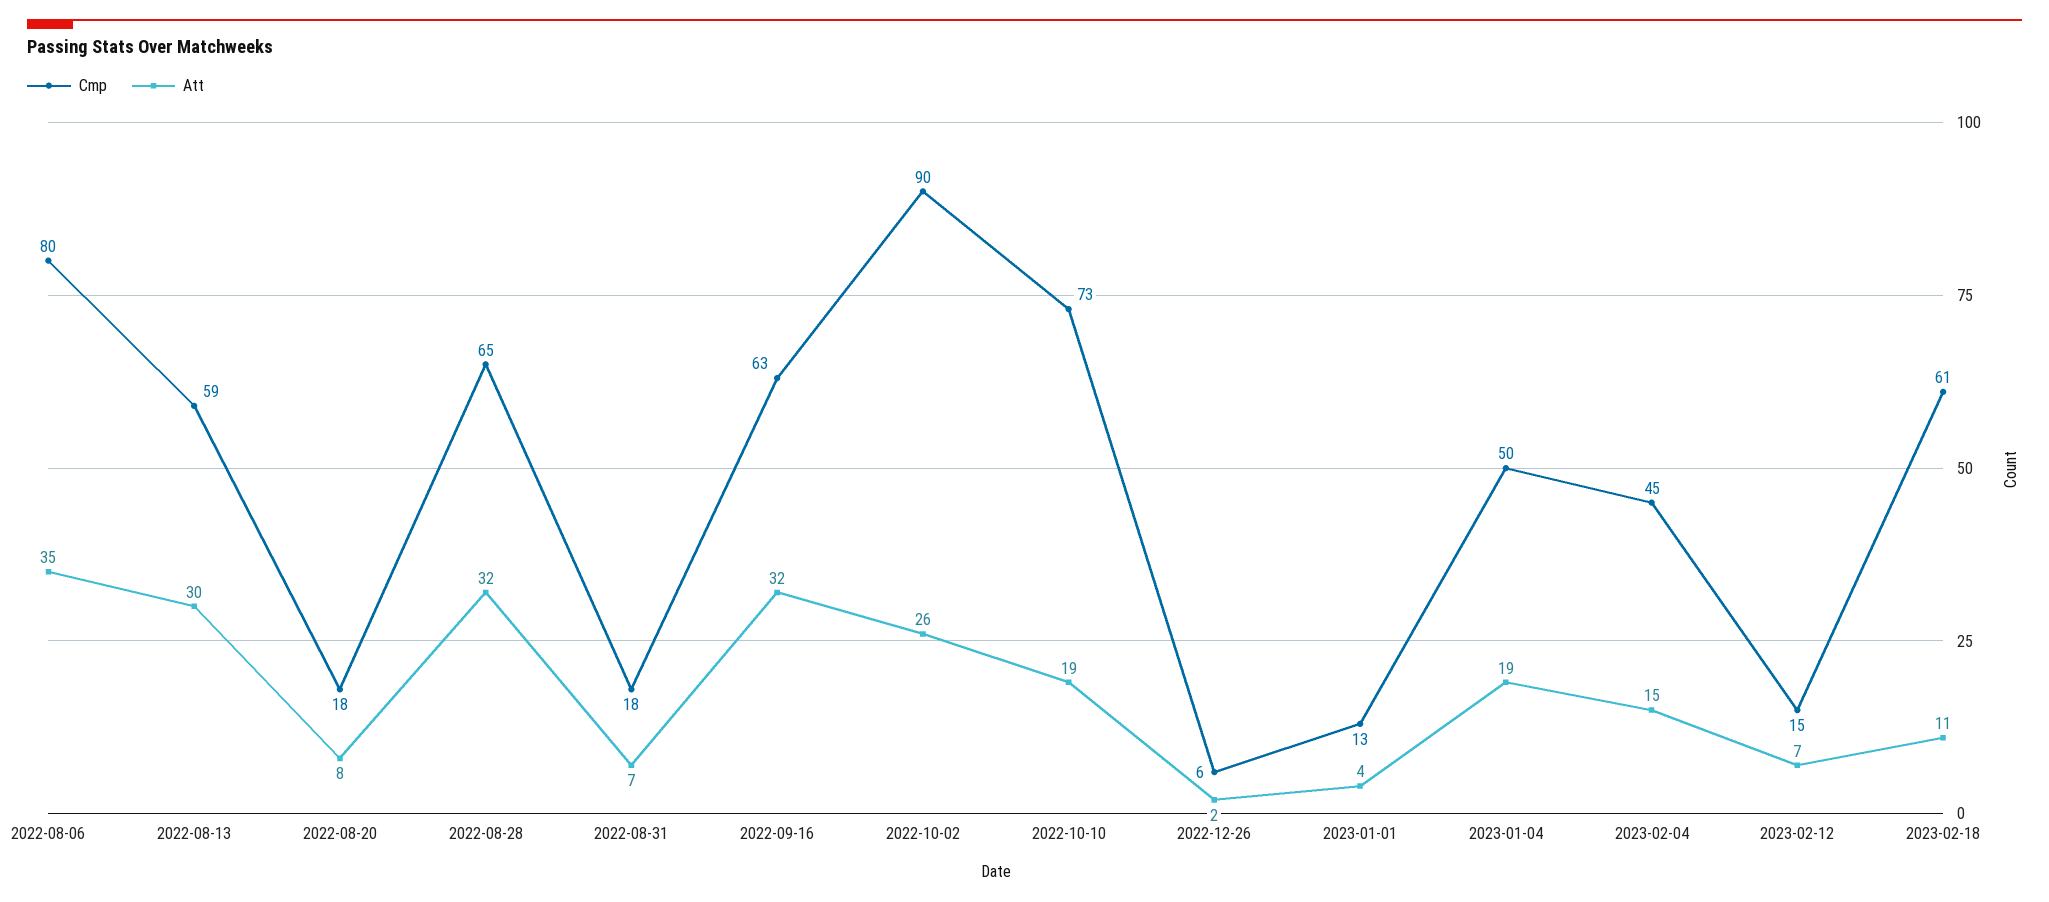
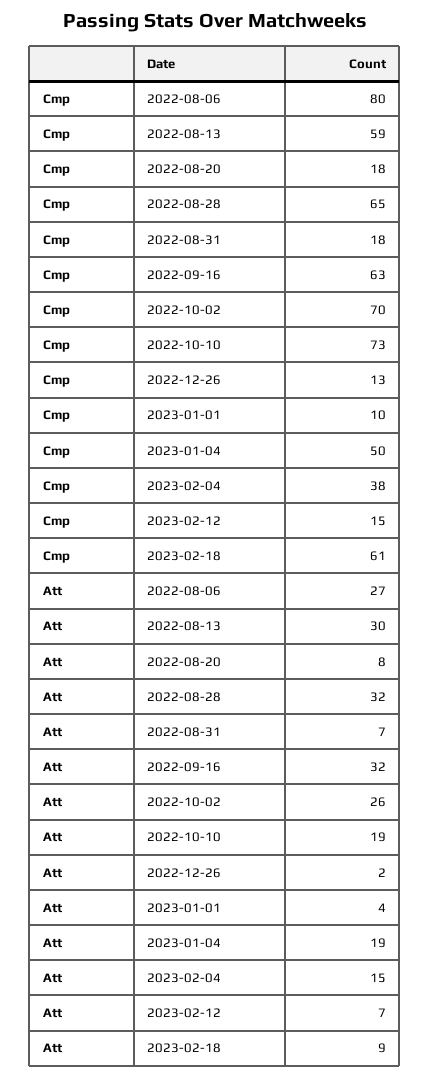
Att, 2022-08-06: 35 -> 27
Cmp, 2022-10-02: 90 -> 70
Cmp, 2022-12-26: 6 -> 13
Cmp, 2023-01-01: 13 -> 10
Cmp, 2023-02-04: 45 -> 38
Att, 2023-02-18: 11 -> 9

